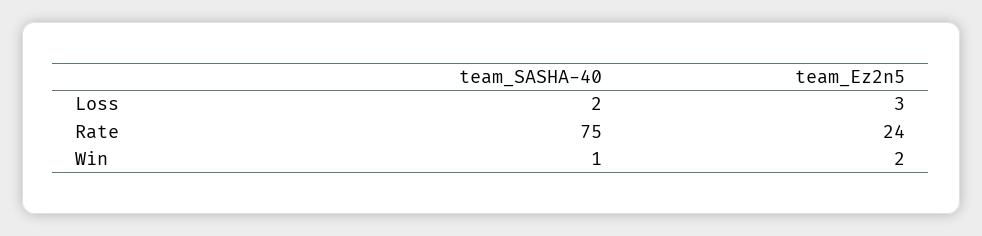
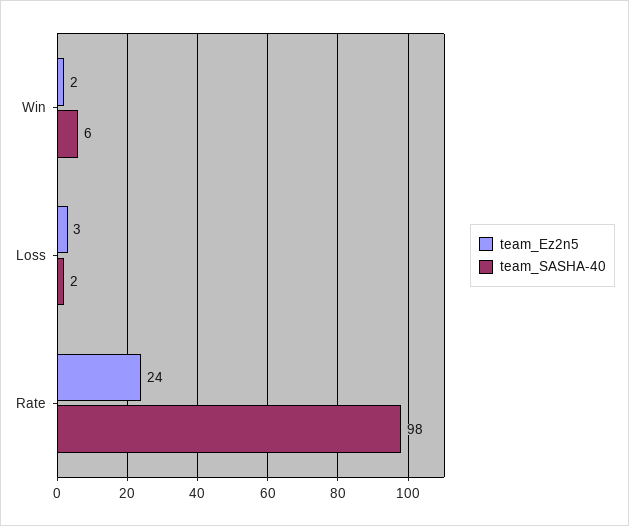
team_SASHA-40, Rate: 75 -> 98
team_SASHA-40, Win: 1 -> 6

